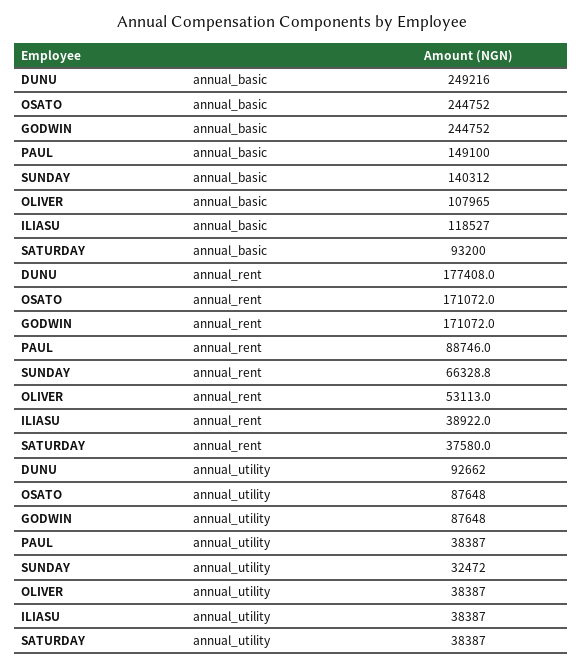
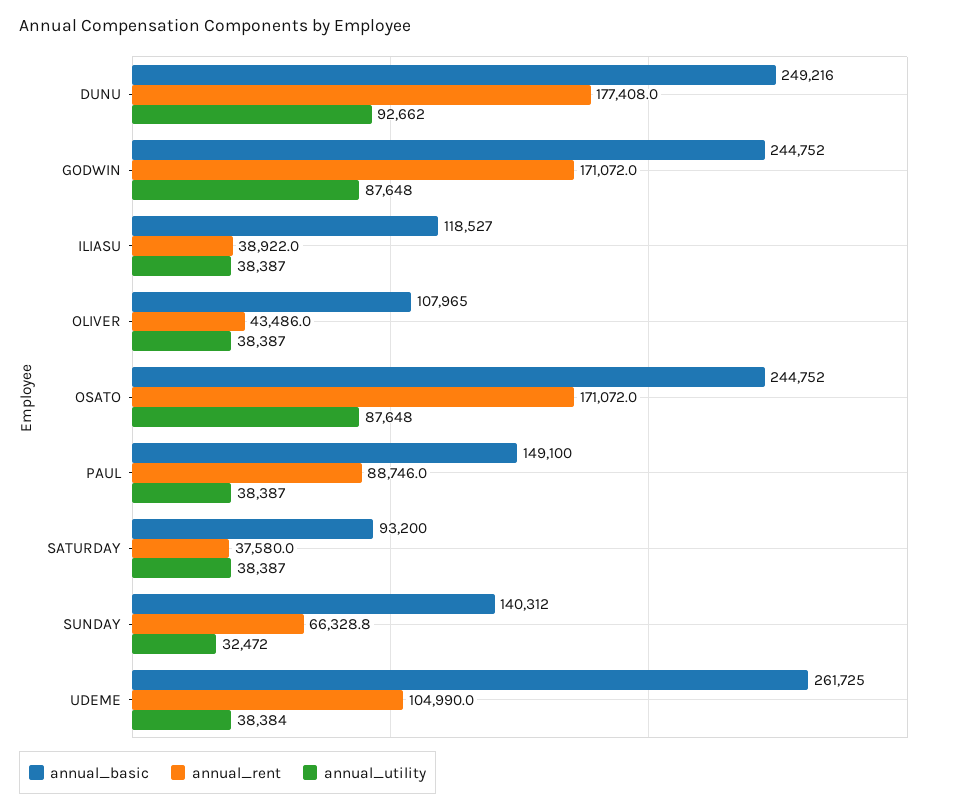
annual_rent, OLIVER: 53113 -> 43486
annual_basic, UDEME: none -> 261725
annual_rent, UDEME: none -> 104990
annual_utility, UDEME: none -> 38384

